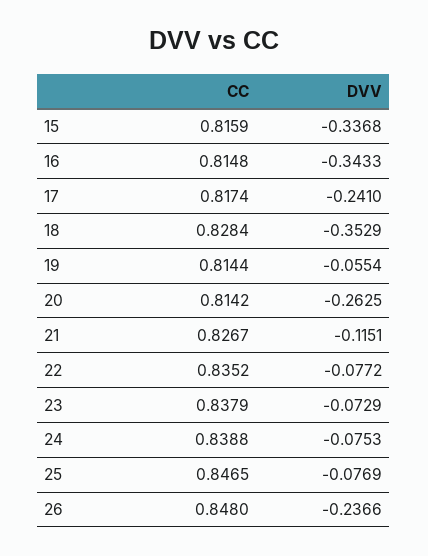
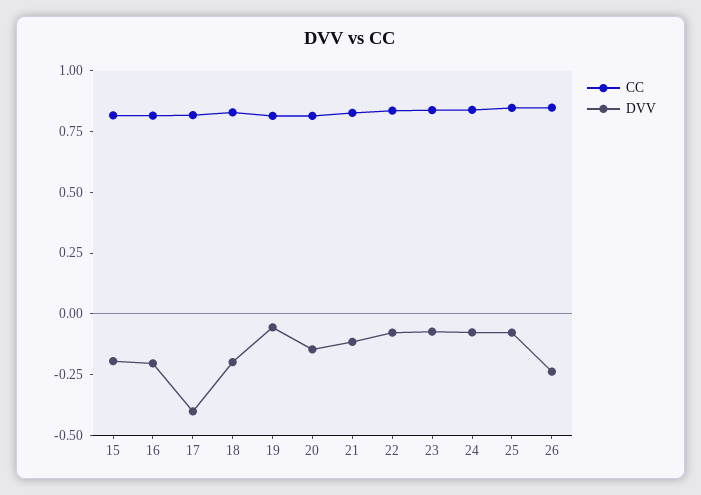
DVV, 15: -0.3368 -> -0.2
DVV, 16: -0.3433 -> -0.2
DVV, 17: -0.241 -> -0.4
DVV, 18: -0.3529 -> -0.2
DVV, 20: -0.2625 -> -0.15

